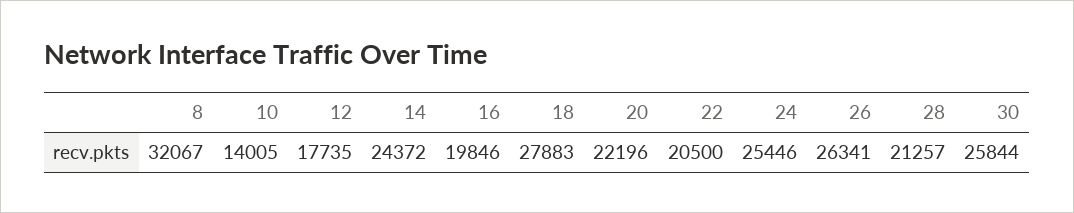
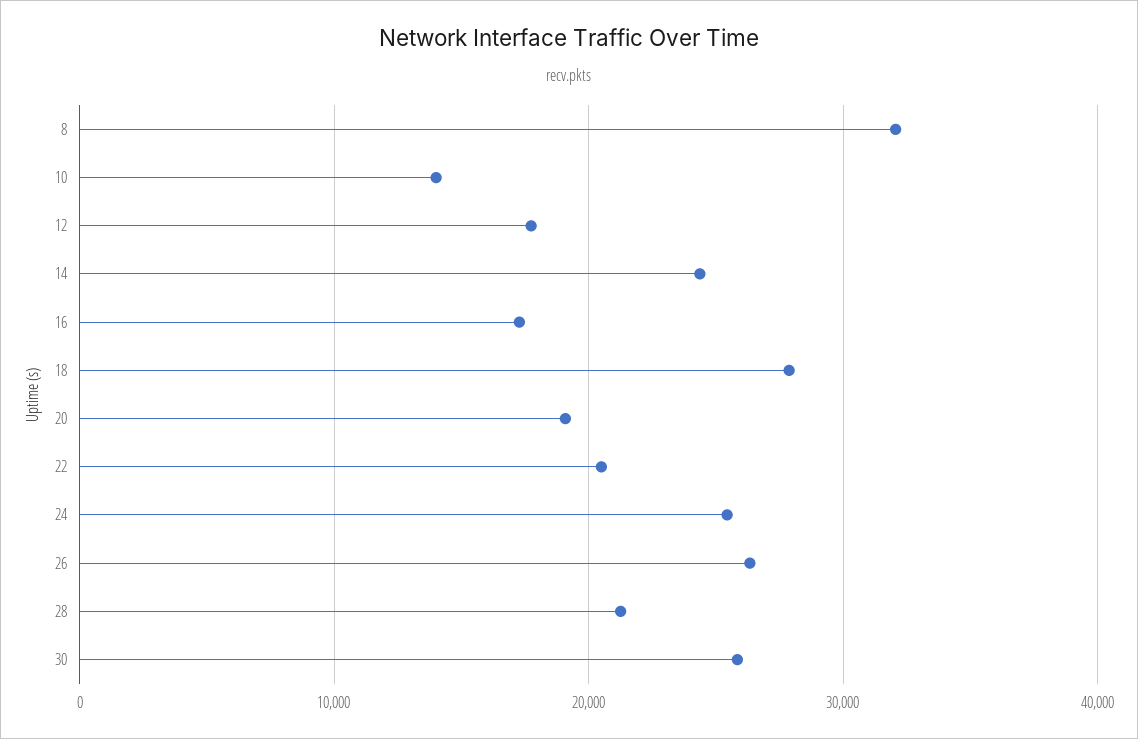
16: 19846 -> 17000
20: 22196 -> 19000

